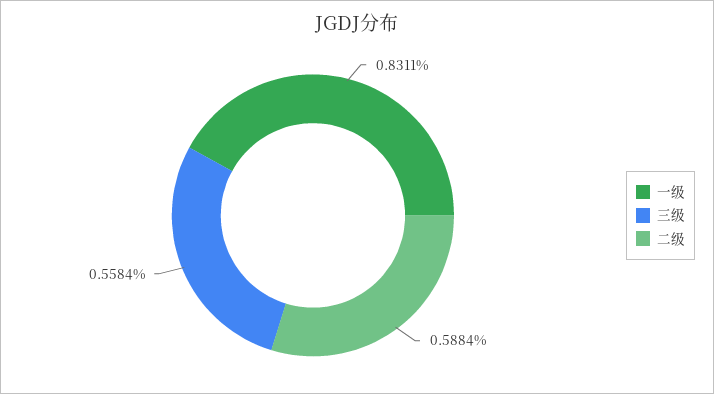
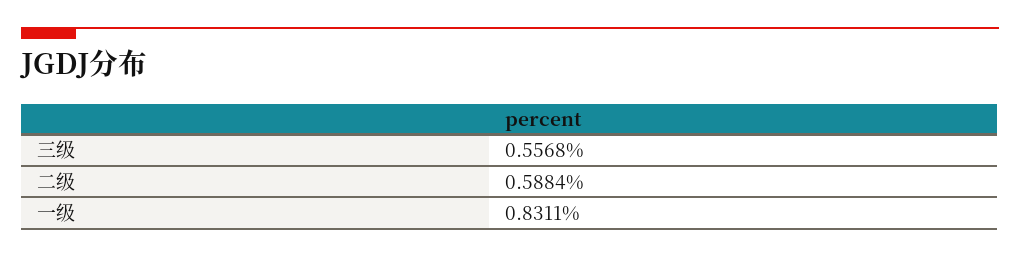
三级: 0.5584 -> 0.5568

